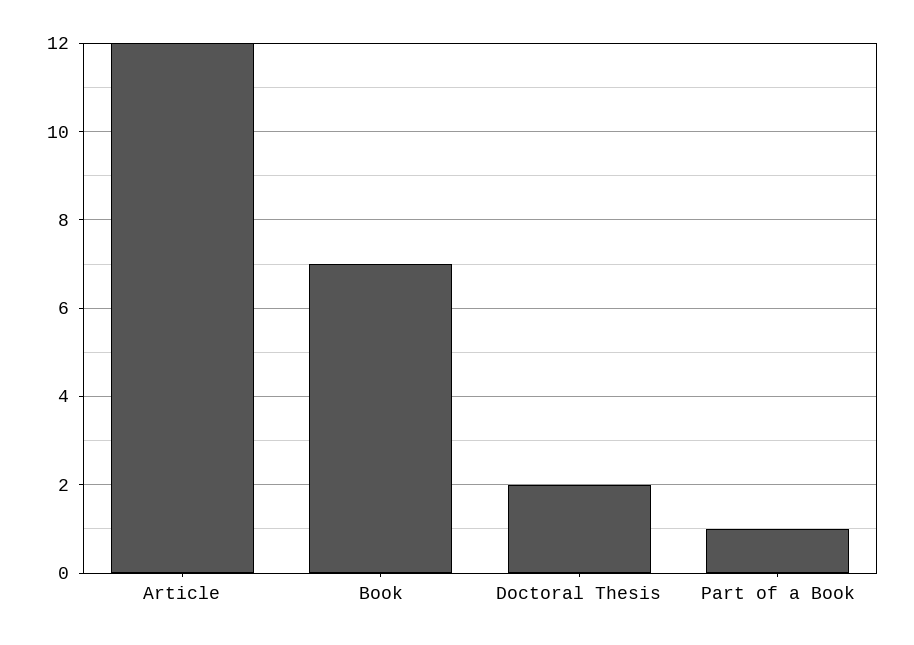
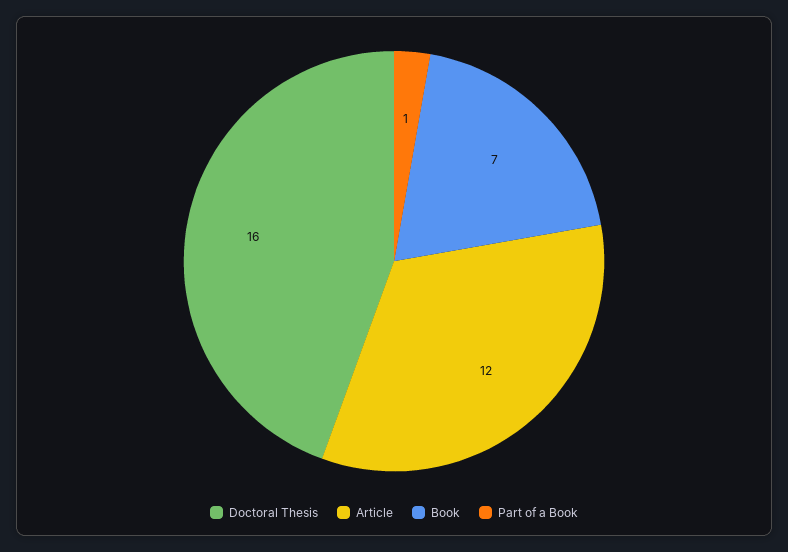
Doctoral Thesis: 2 -> 16

